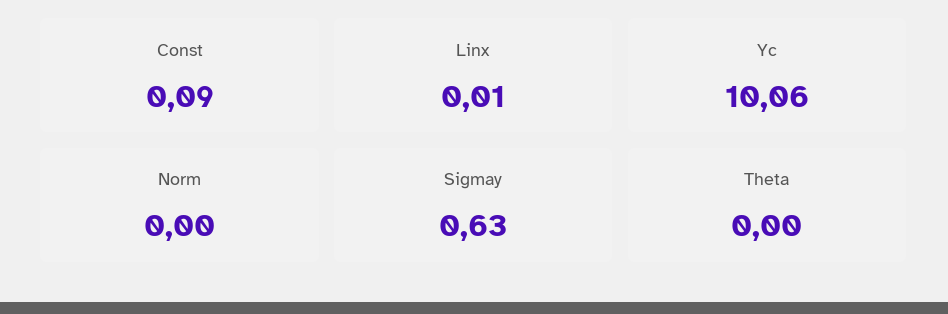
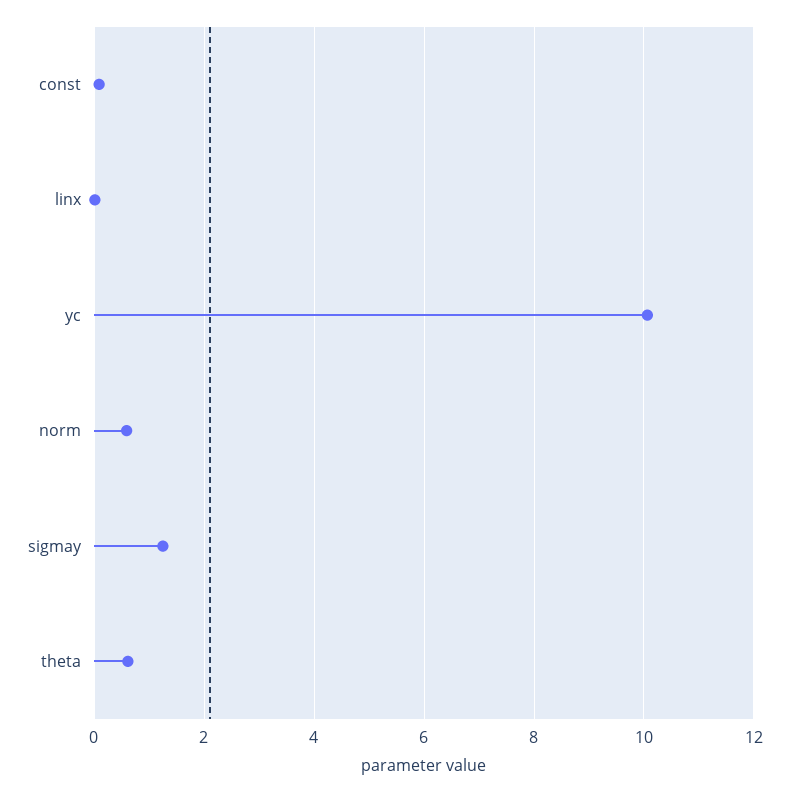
Norm: 0 -> 0.6
Sigmay: 0.63 -> 1.2
Theta: 0 -> 0.6

